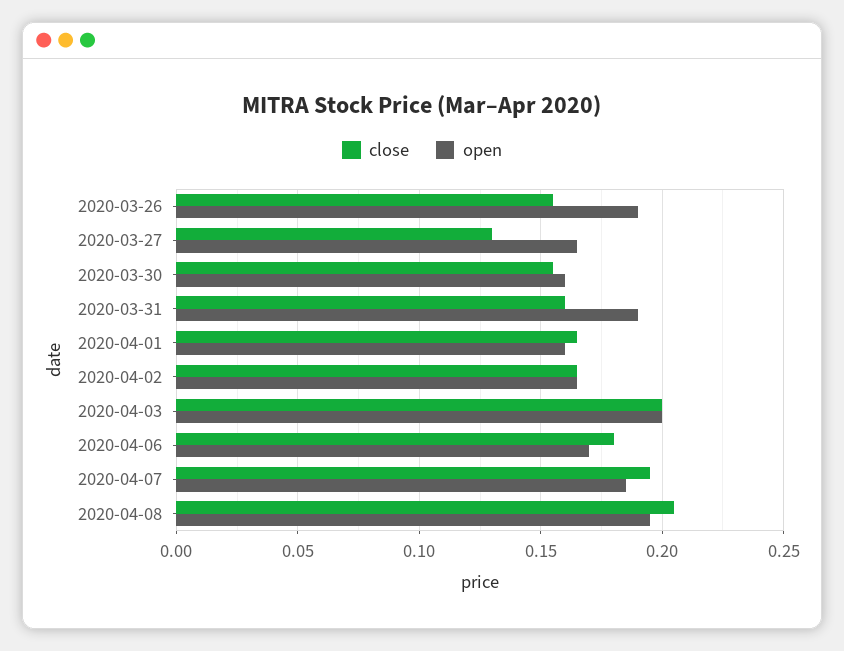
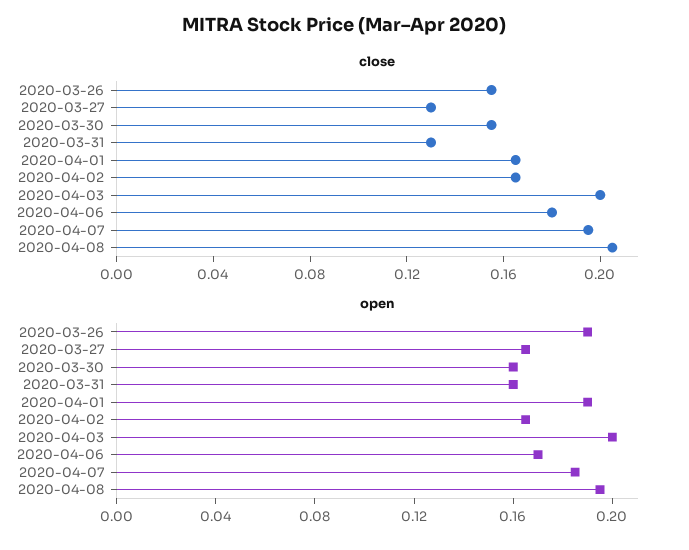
close, 2020-03-31: 0.16 -> 0.13
open, 2020-03-31: 0.19 -> 0.16
open, 2020-04-01: 0.16 -> 0.19

